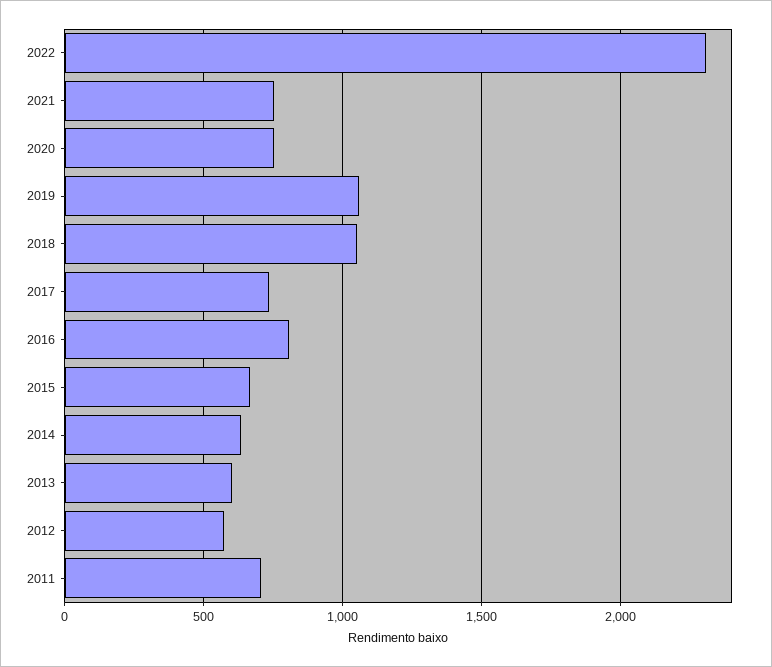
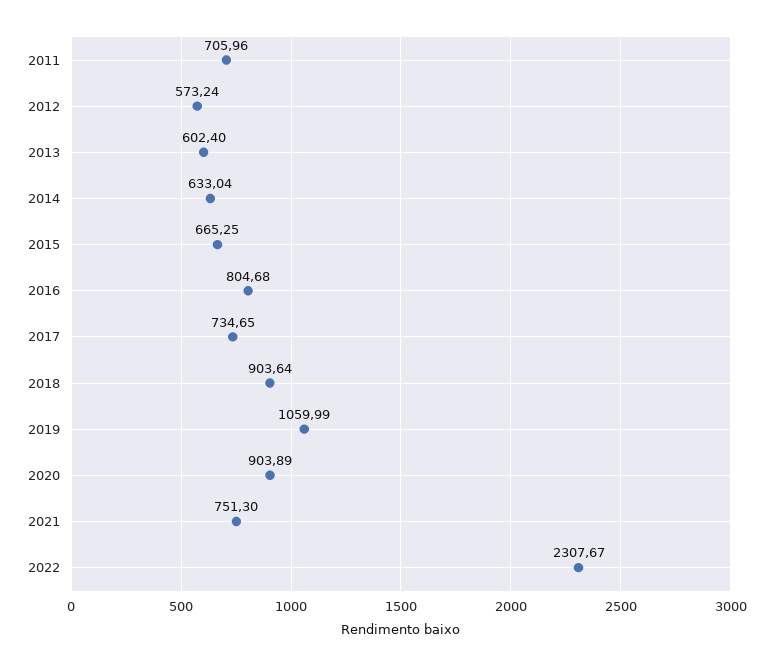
2020: 750 -> 903.89
2018: 1050 -> 903.64

